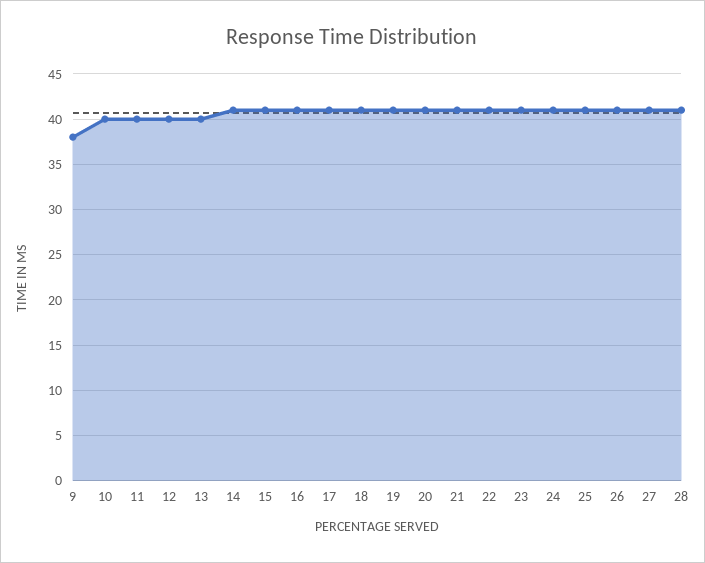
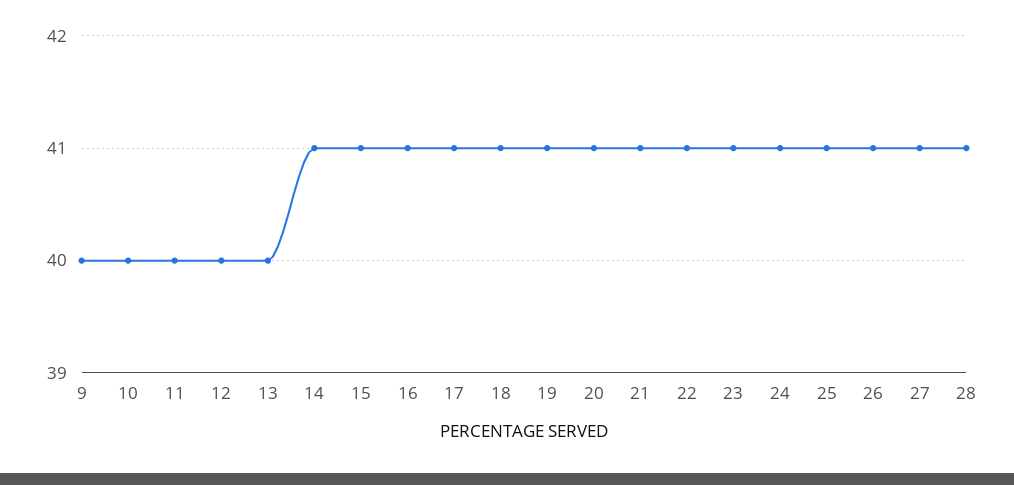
9: 38 -> 40

